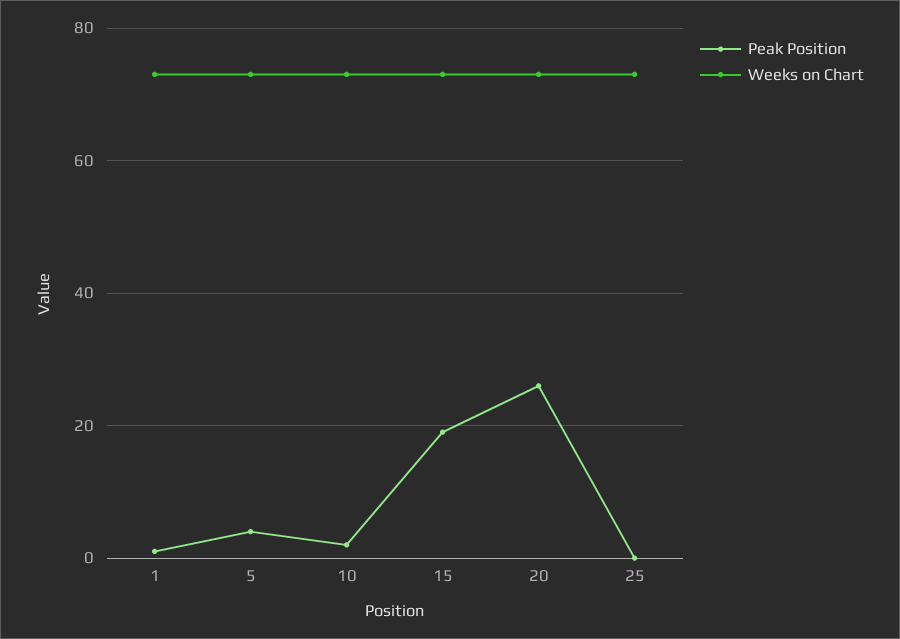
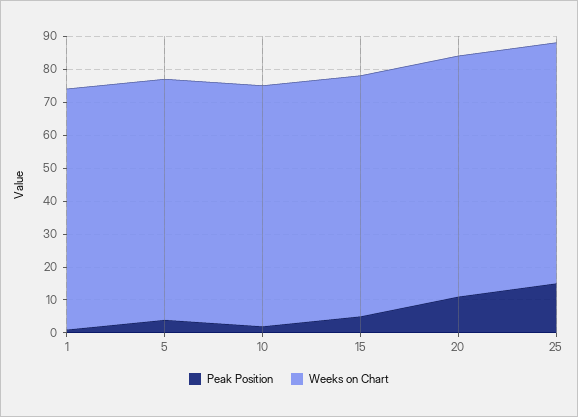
Peak Position, 15: 20 -> 5
Peak Position, 20: 25 -> 10
Peak Position, 25: 0 -> 15

